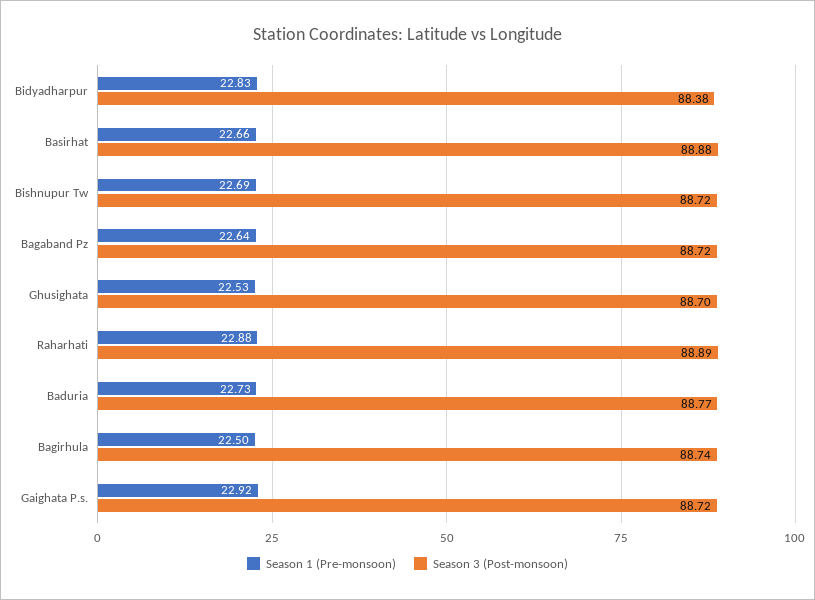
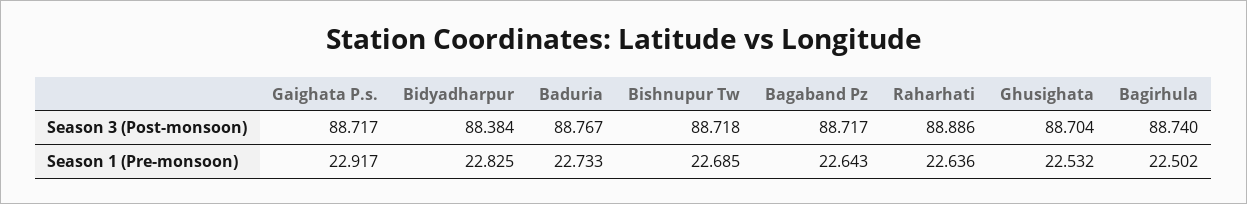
Season 1 (Pre-monsoon), Basirhat: 22.66 -> none
Season 3 (Post-monsoon), Basirhat: 88.88 -> none
Season 1 (Pre-monsoon), Raharhati: 22.88 -> 22.636

